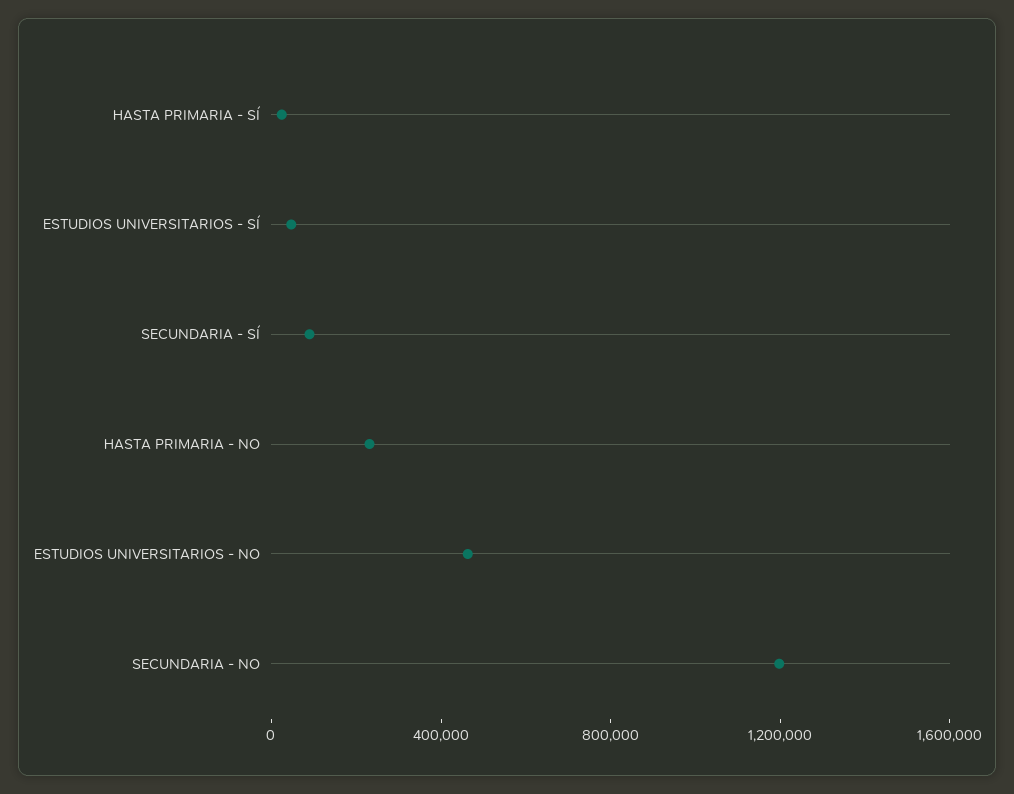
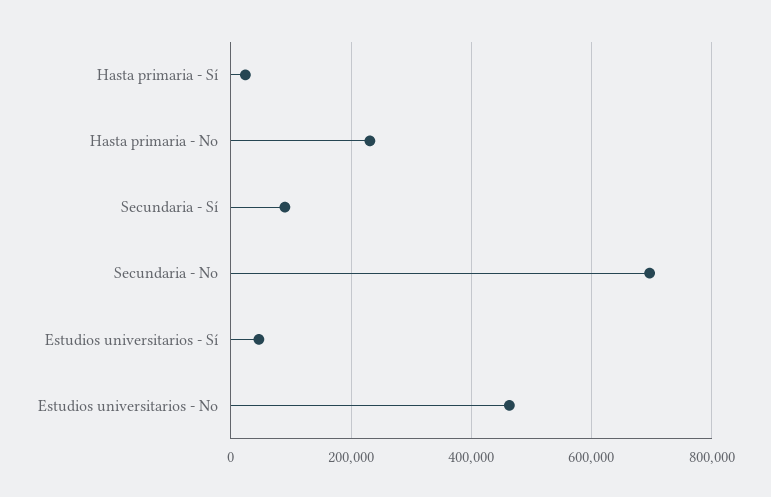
SECUNDARIA - NO: 1200000 -> 700000

